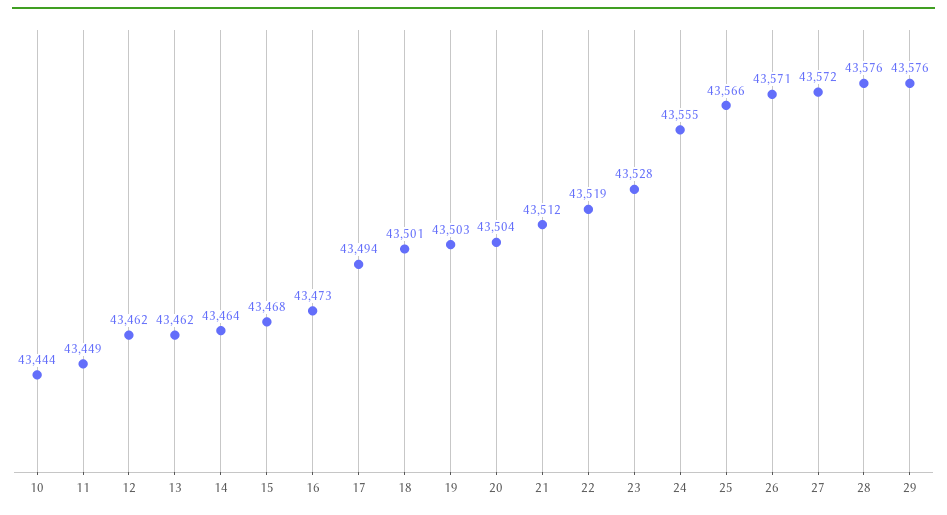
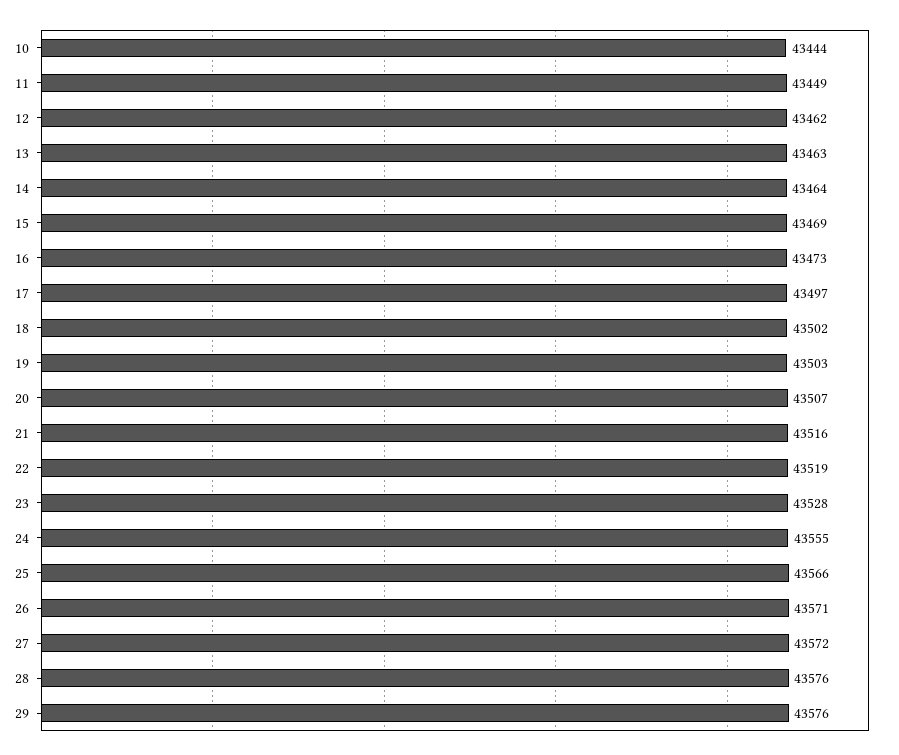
13: 43462 -> 43463
15: 43468 -> 43469
17: 43494 -> 43497
18: 43501 -> 43502
20: 43504 -> 43507
21: 43512 -> 43516

